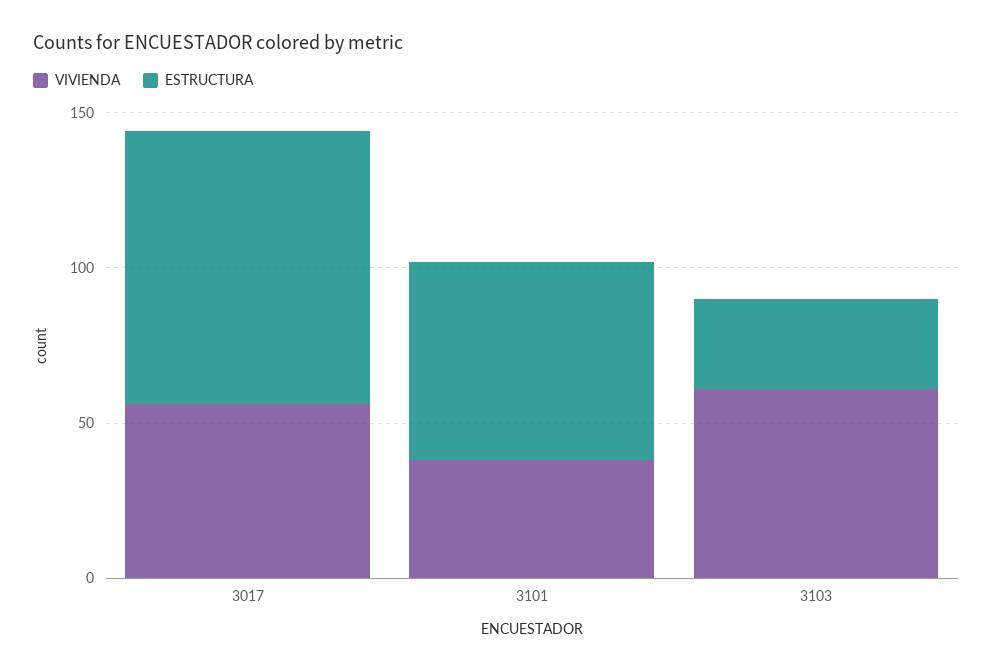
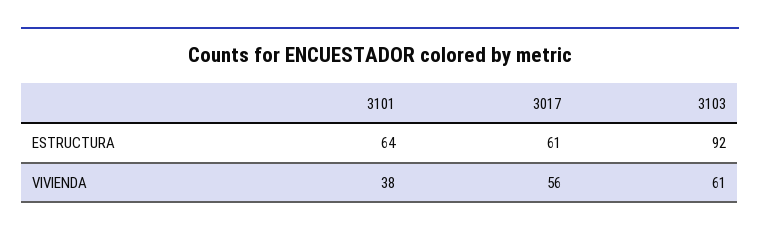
ESTRUCTURA, 3017: 90 -> 61
ESTRUCTURA, 3103: 30 -> 92

